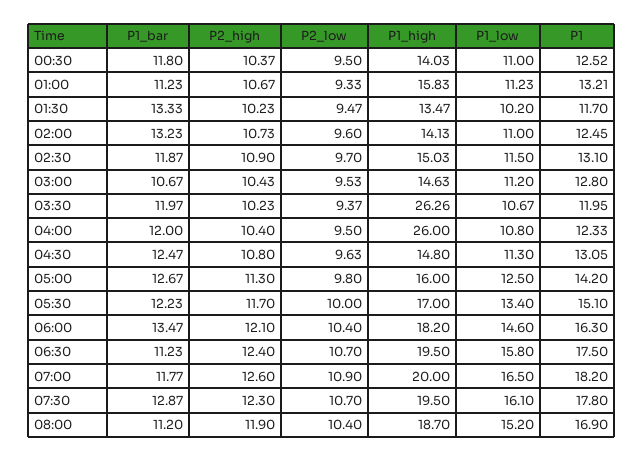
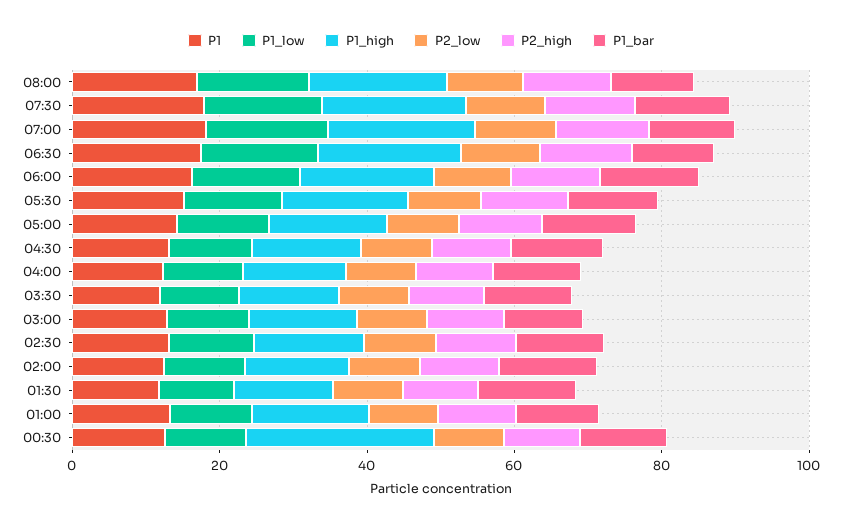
P1_high, 00:30: 14.03 -> 25
P1_high, 03:30: 26.26 -> 15
P1_high, 04:00: 26 -> 15

